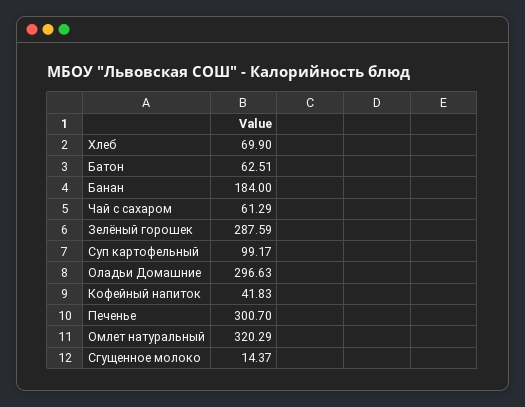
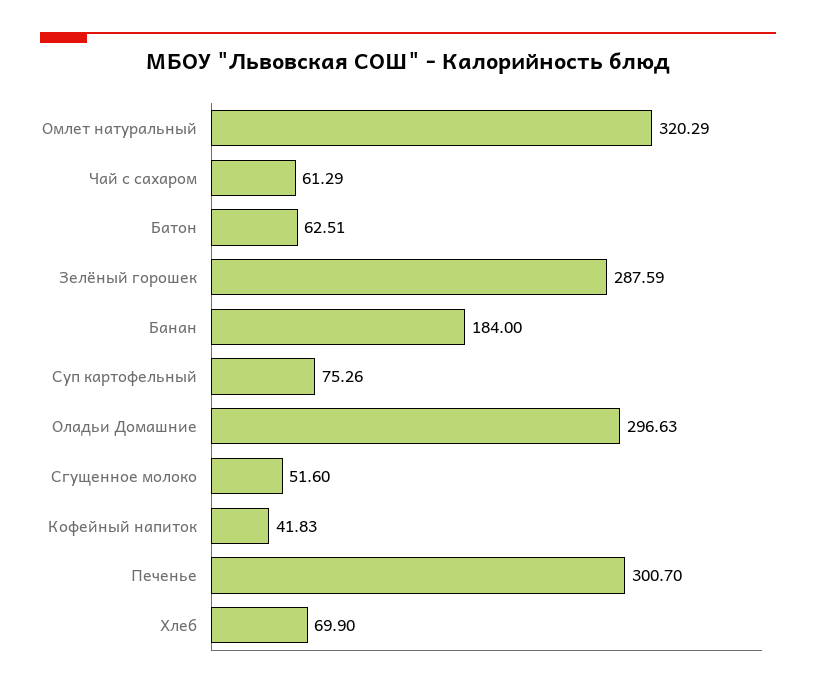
Суп картофельный: 99.17 -> 75.26
Сгущенное молоко: 14.37 -> 51.6

